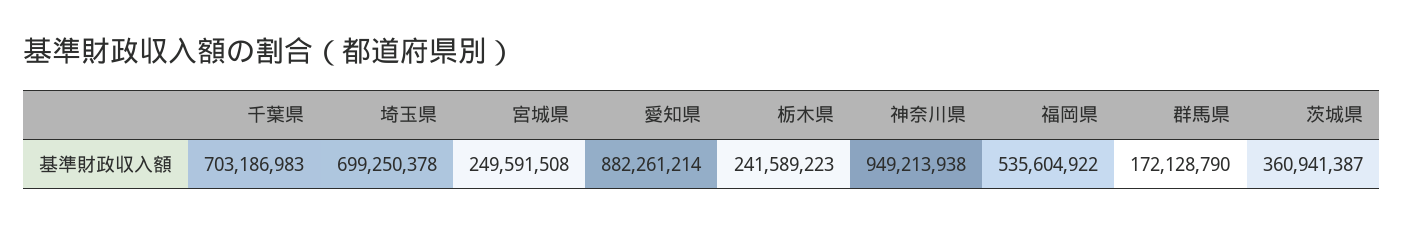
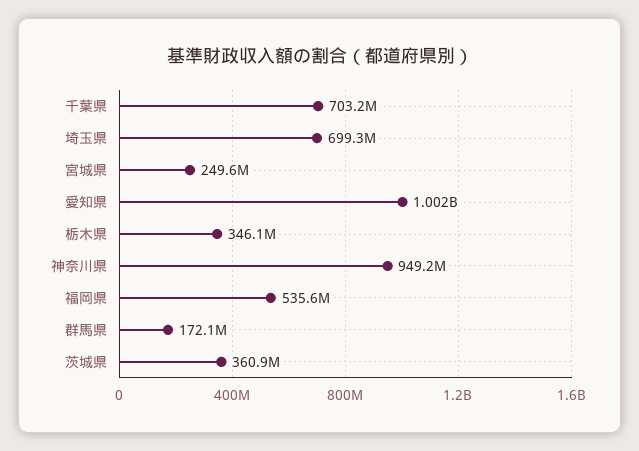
愛知県: 882261214 -> 1002000000
栃木県: 241589223 -> 346100000

